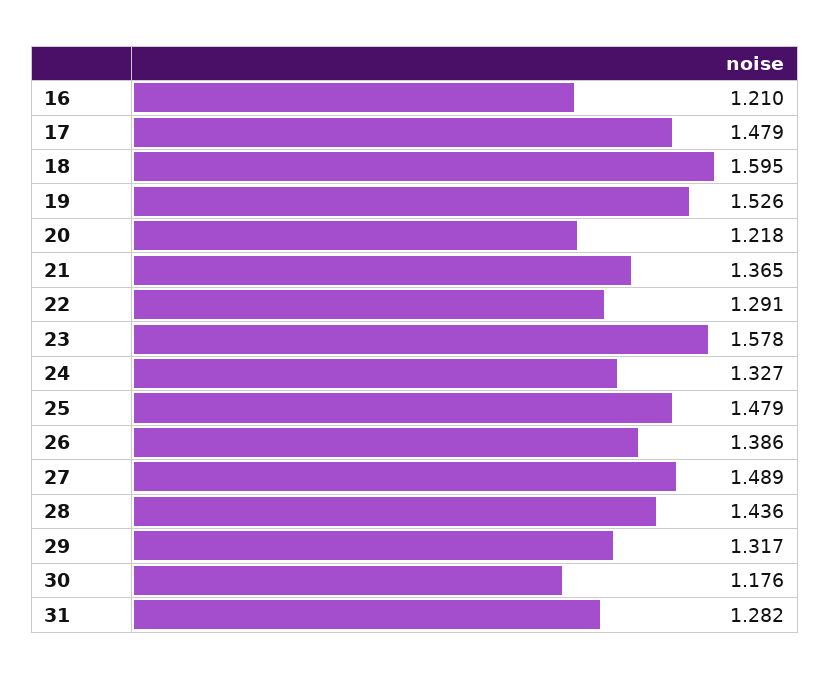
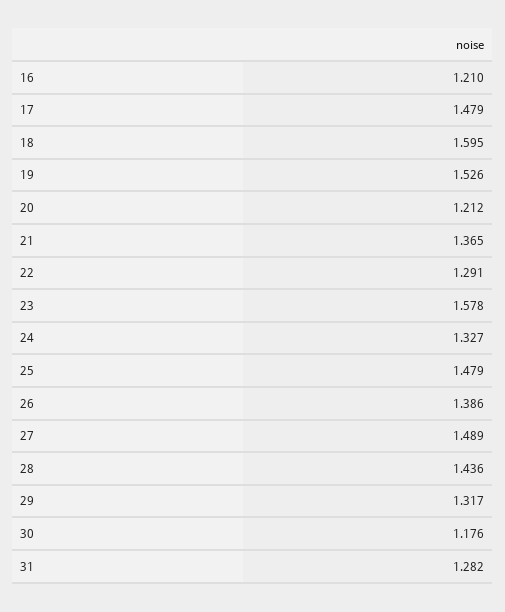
20: 1.218 -> 1.212

